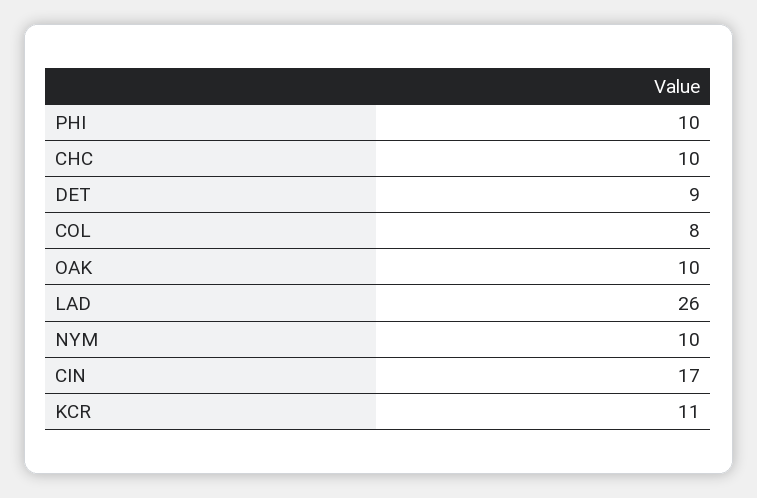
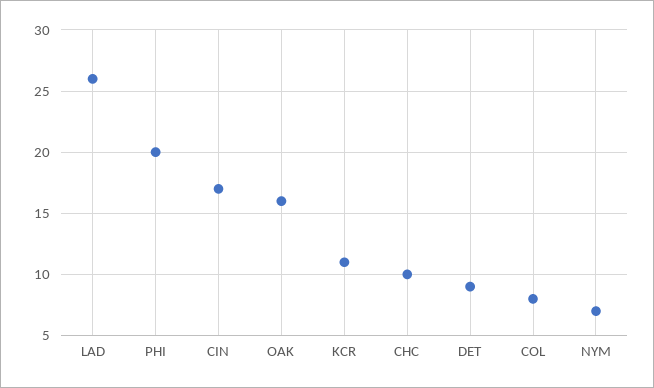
PHI: 10 -> 20
OAK: 10 -> 16
NYM: 10 -> 7

